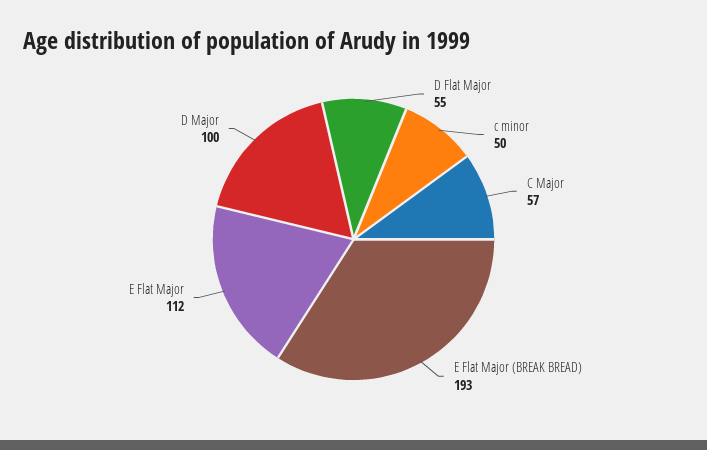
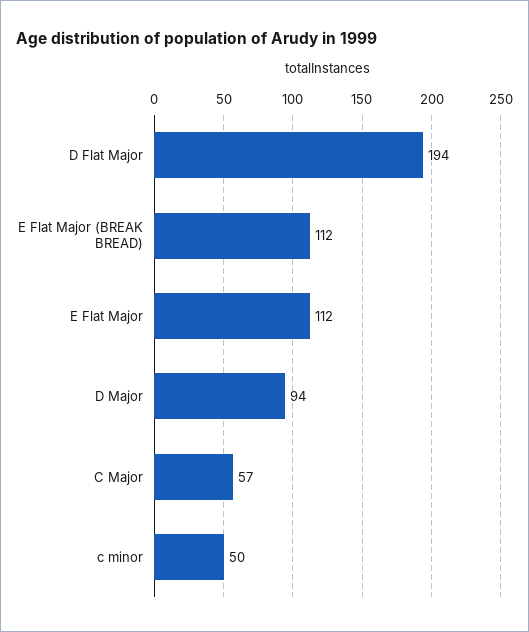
D Flat Major: 55 -> 194
E Flat Major (BREAK BREAD): 193 -> 112
D Major: 100 -> 94

